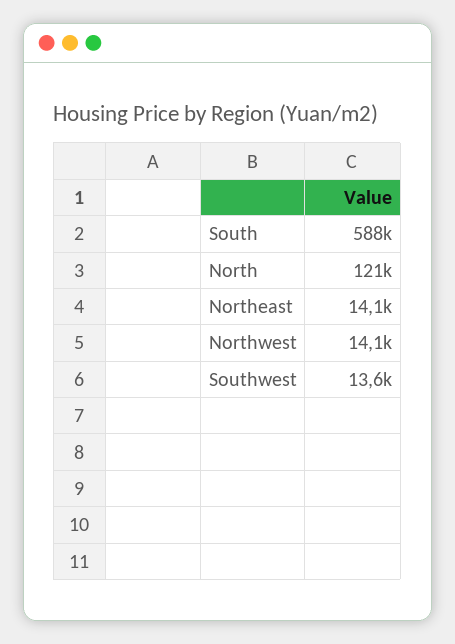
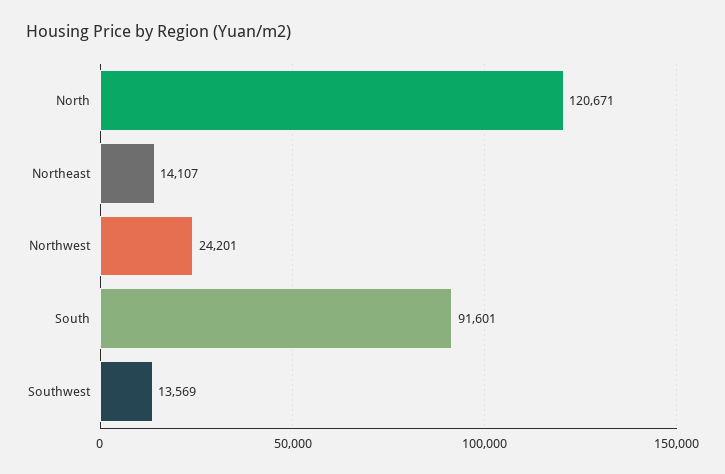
South: 588000 -> 91601
Northwest: 14100 -> 24201

